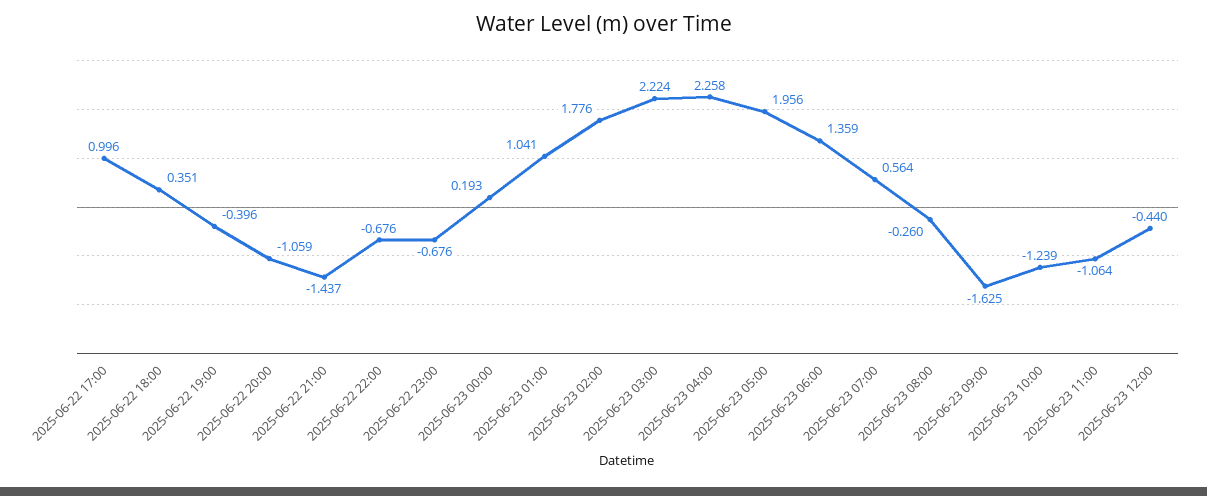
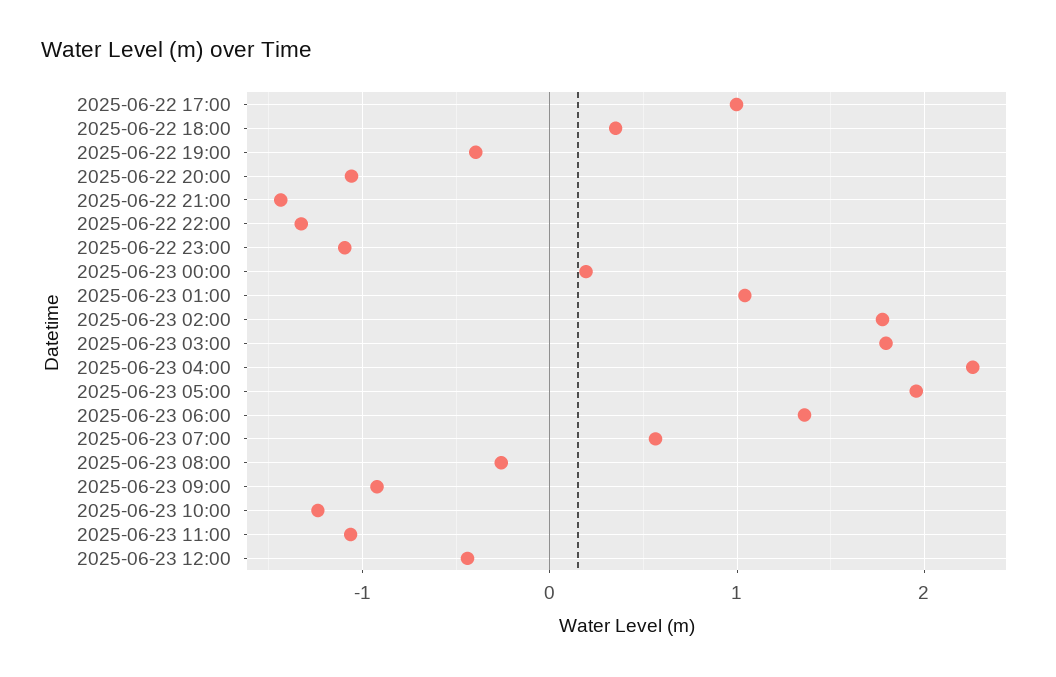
2025-06-22 22:00: -0.676 -> -1.3
2025-06-22 23:00: -0.676 -> -1.1
2025-06-23 03:00: 2.224 -> 1.8
2025-06-23 09:00: -1.625 -> -0.9

